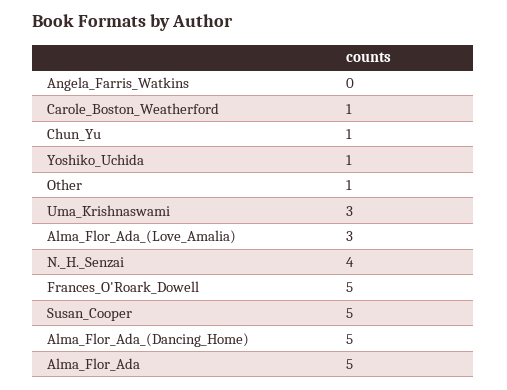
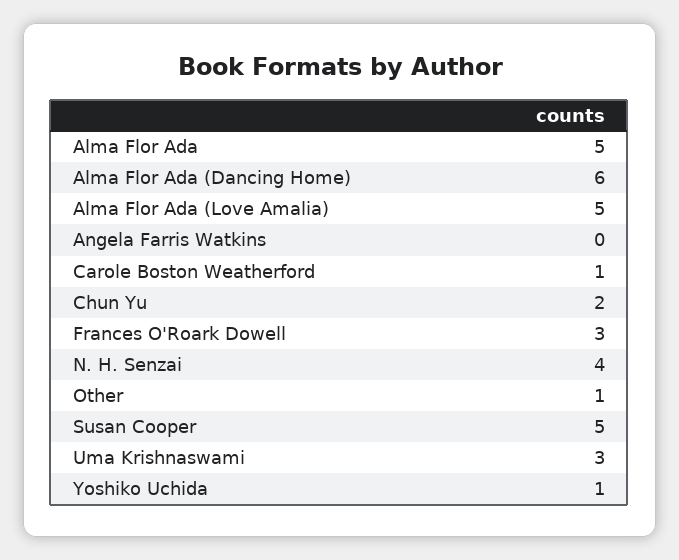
Chun_Yu: 1 -> 2
Alma_Flor_Ada_(Love_Amalia): 3 -> 5
Frances_O'Roark_Dowell: 5 -> 3
Alma_Flor_Ada_(Dancing_Home): 5 -> 6

